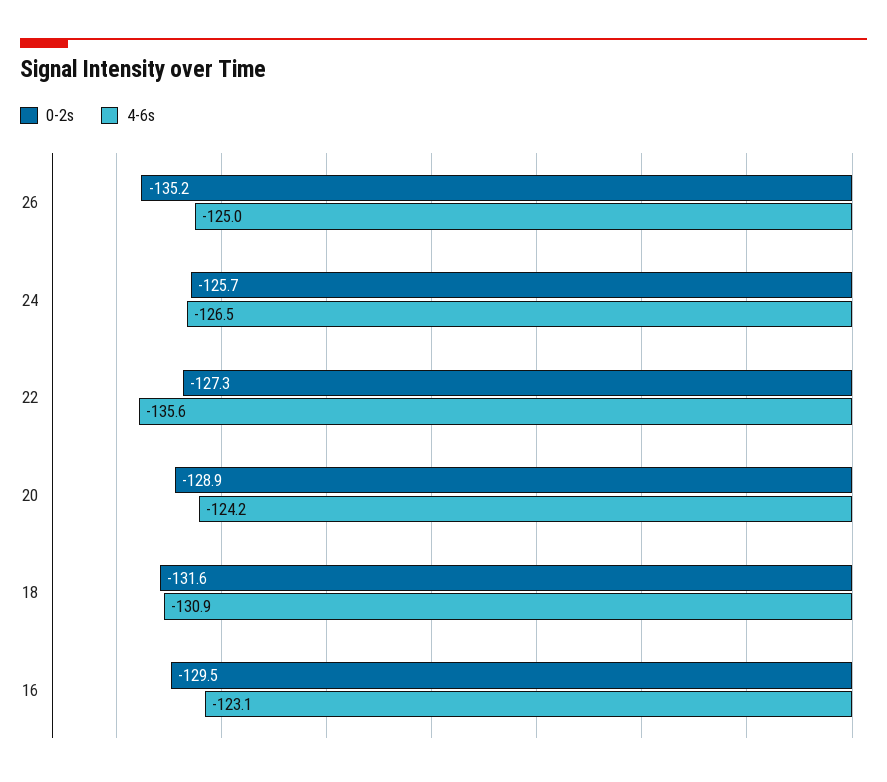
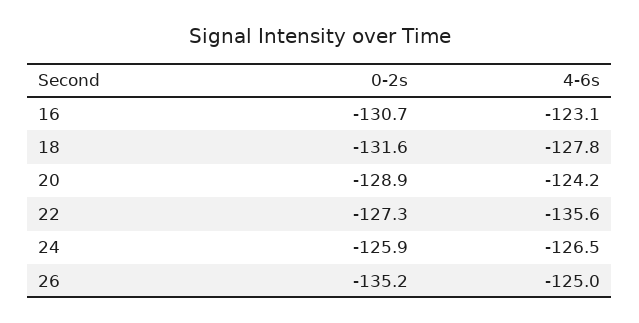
0-2s, 24: -125.7 -> -125.9
4-6s, 18: -130.9 -> -127.8
0-2s, 16: -129.5 -> -130.7

